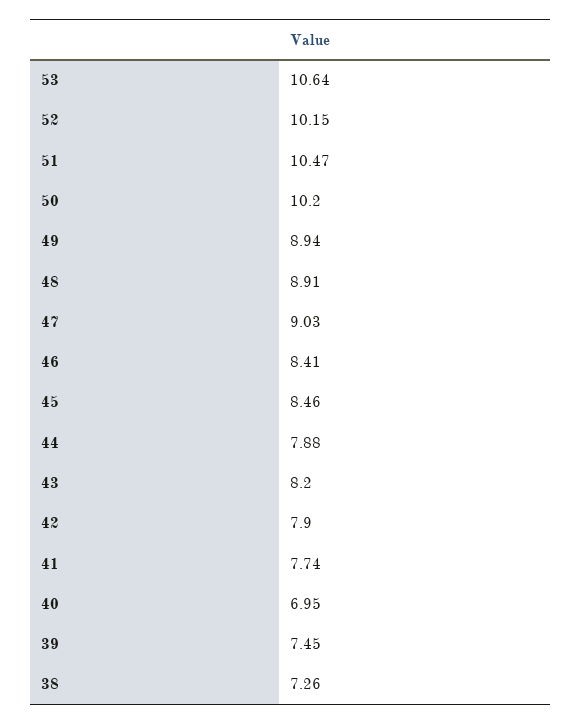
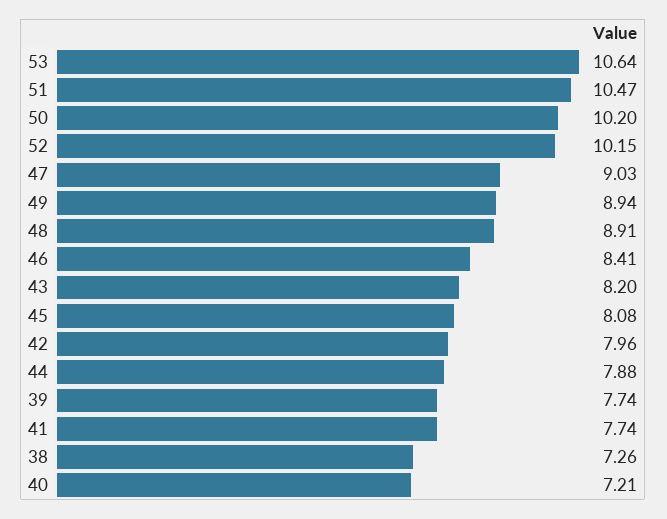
45: 8.46 -> 8.08
42: 7.9 -> 7.96
40: 6.95 -> 7.21
39: 7.45 -> 7.74

